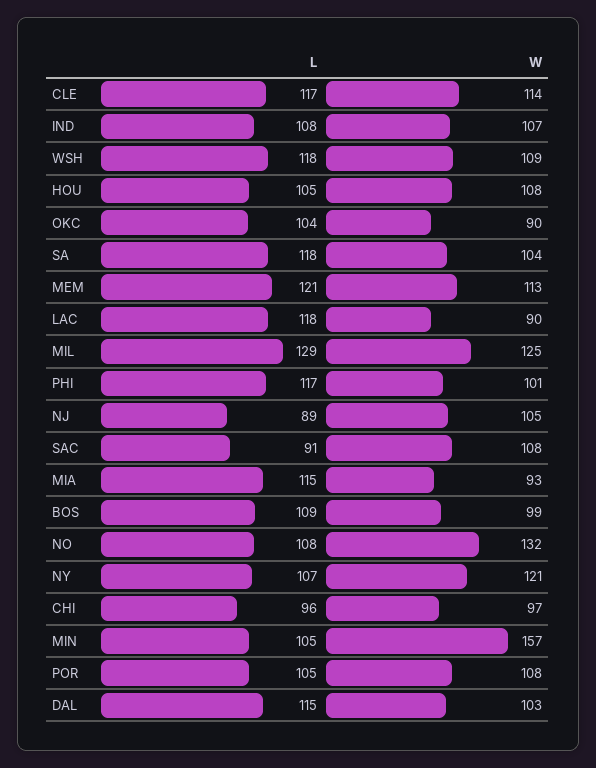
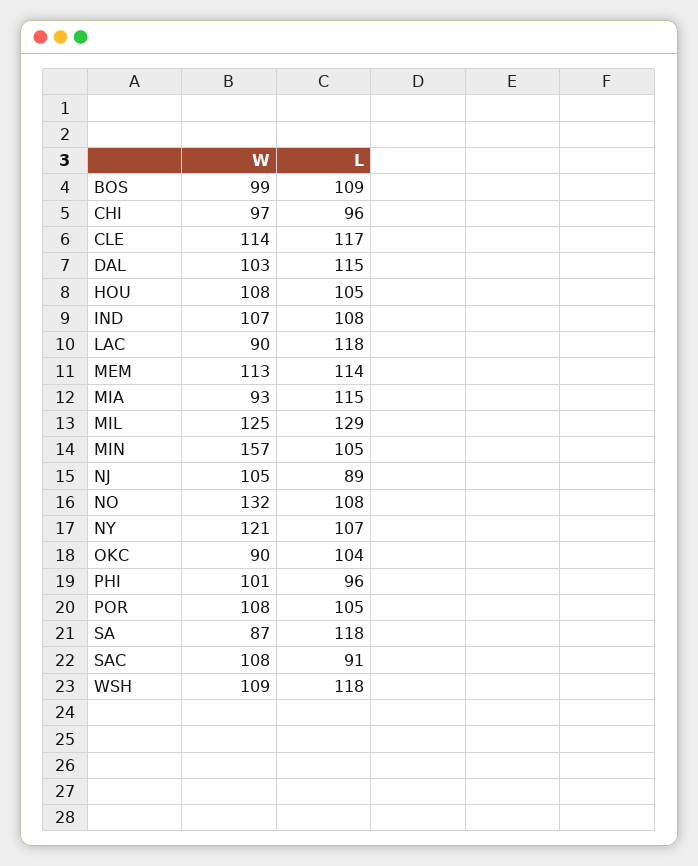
W, SA: 104 -> 87
L, MEM: 121 -> 114
L, PHI: 117 -> 96

